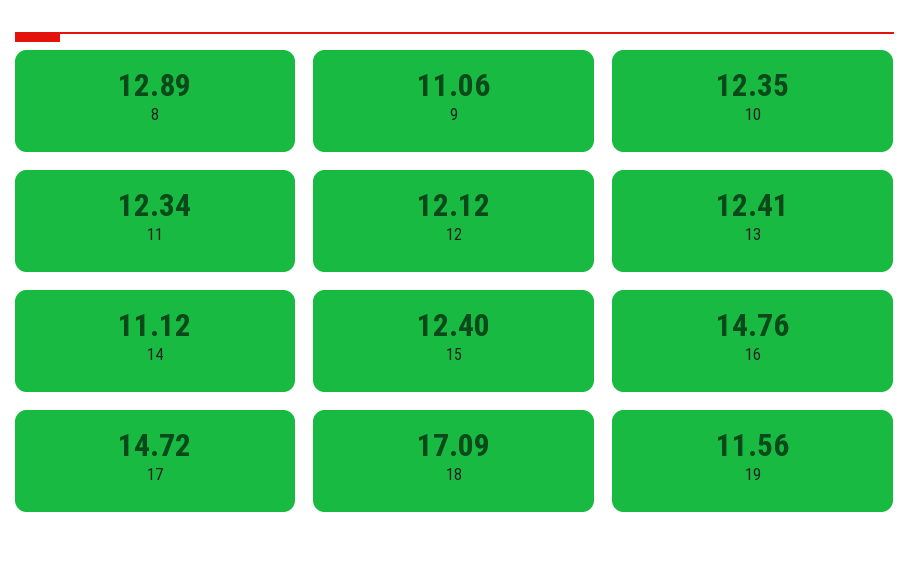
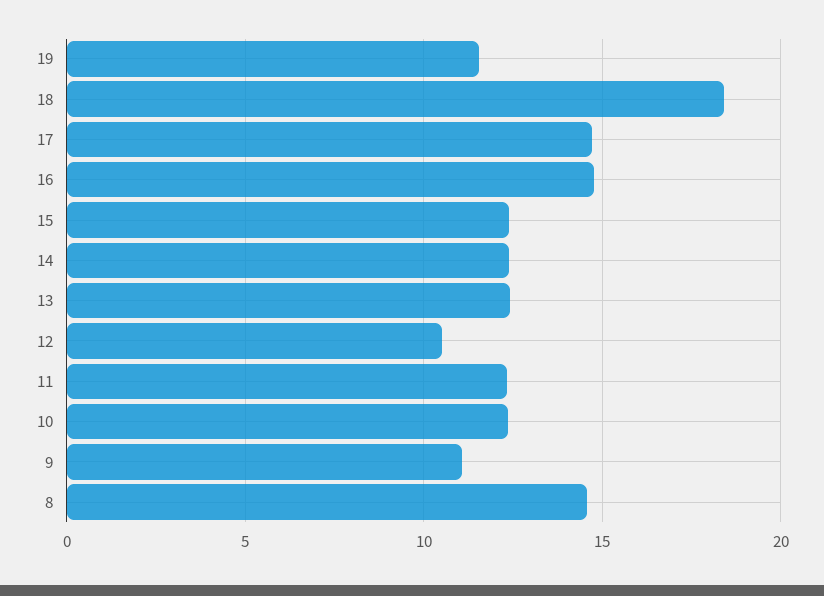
8: 12.89 -> 14.5
12: 12.12 -> 10.5
14: 11.12 -> 12.5
18: 17.09 -> 18.5

